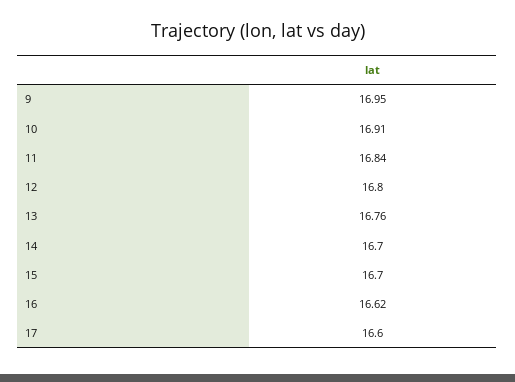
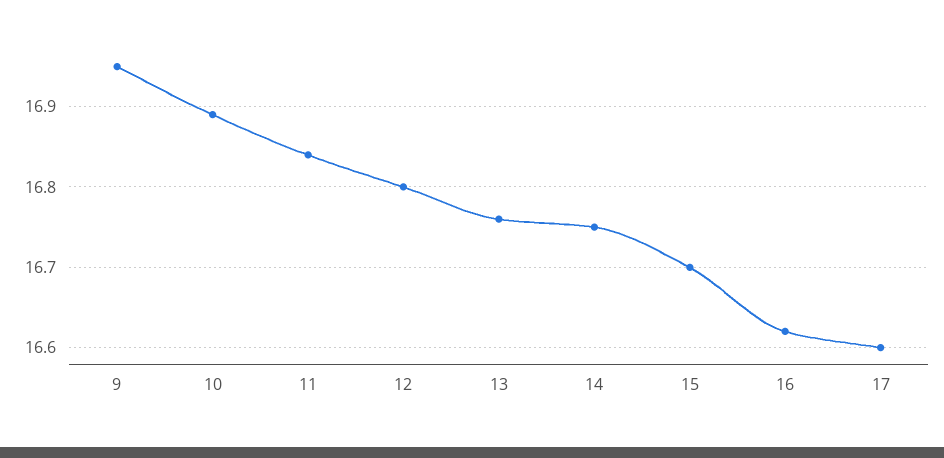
10: 16.91 -> 16.89
14: 16.7 -> 16.75

